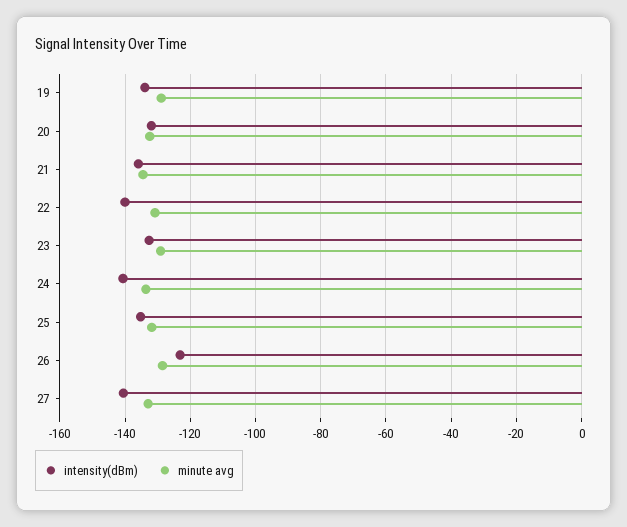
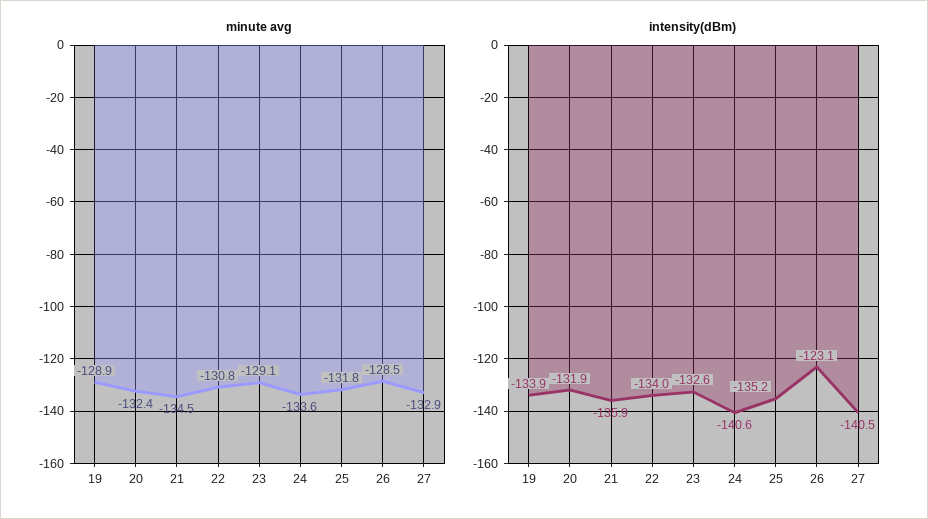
intensity(dBm), 22: -140 -> -134

